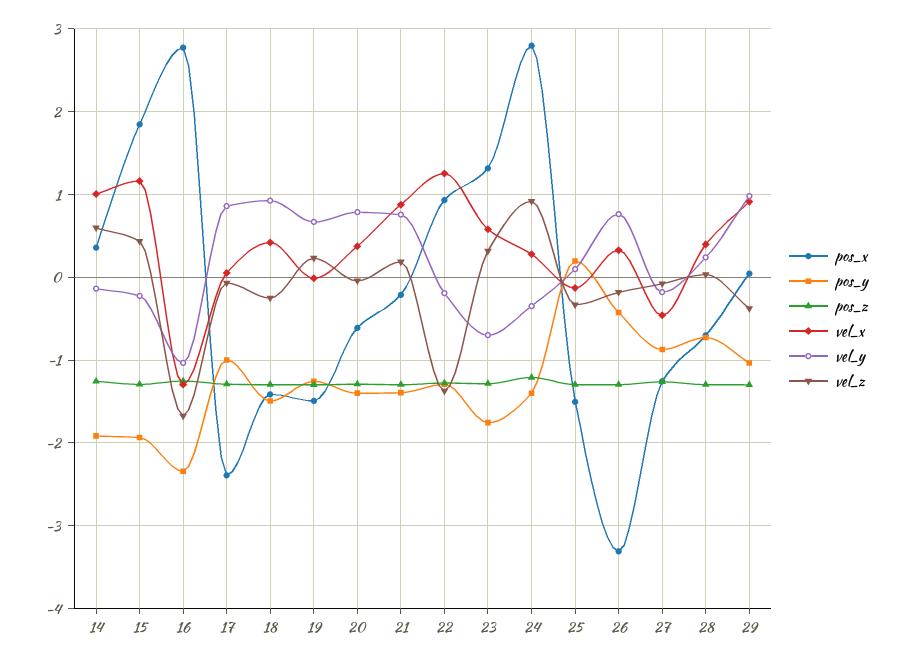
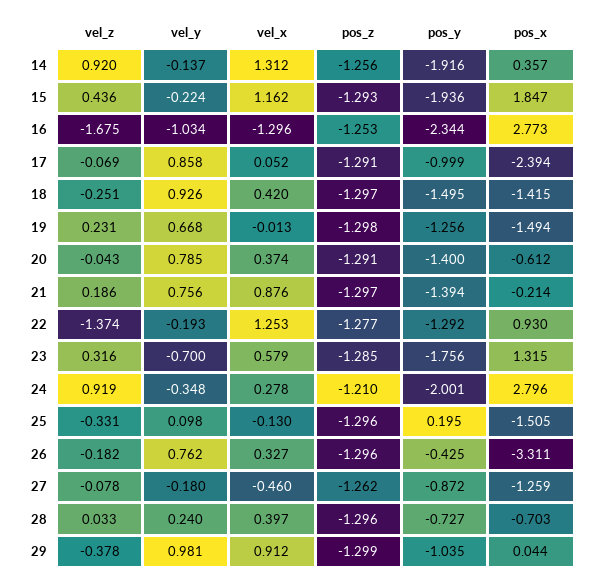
vel_x, 14: 1 -> 1.312
vel_z, 14: 0.6 -> 0.92
pos_y, 24: -1.4 -> -2.001

